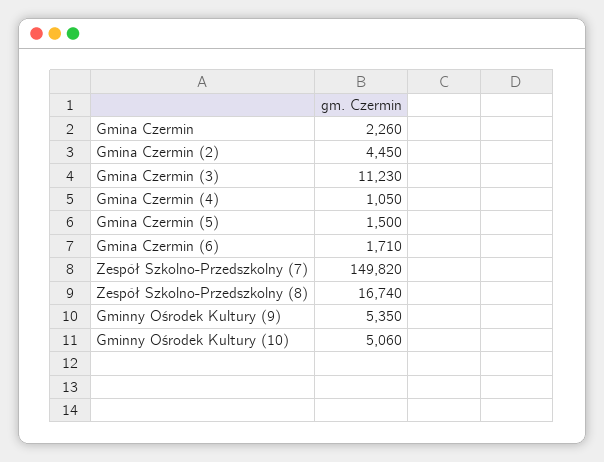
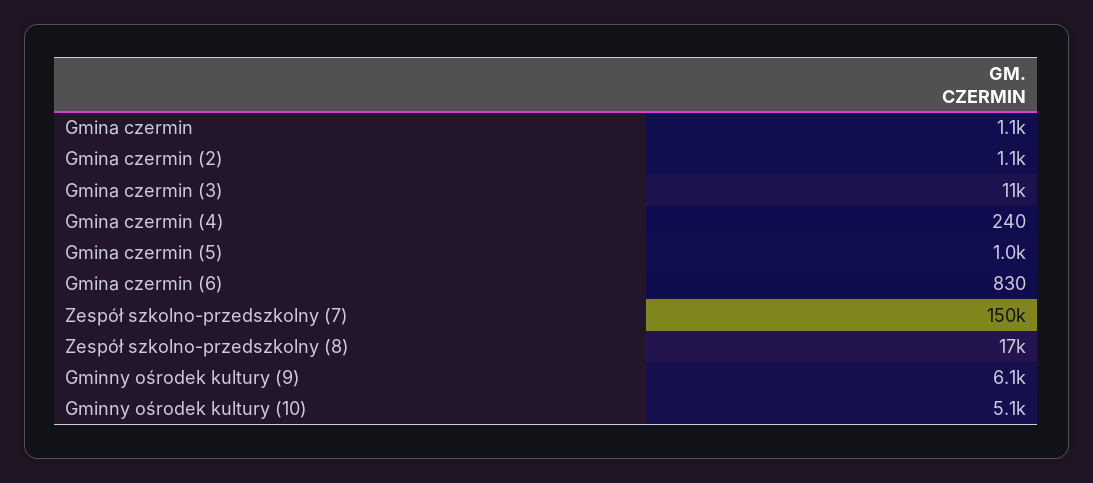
Gmina Czermin: 2260 -> 1100
Gmina Czermin (2): 4450 -> 1100
Gmina Czermin (4): 1050 -> 240
Gmina Czermin (5): 1500 -> 1000
Gmina Czermin (6): 1710 -> 830
Gminny Ośrodek Kultury (9): 5350 -> 6100

